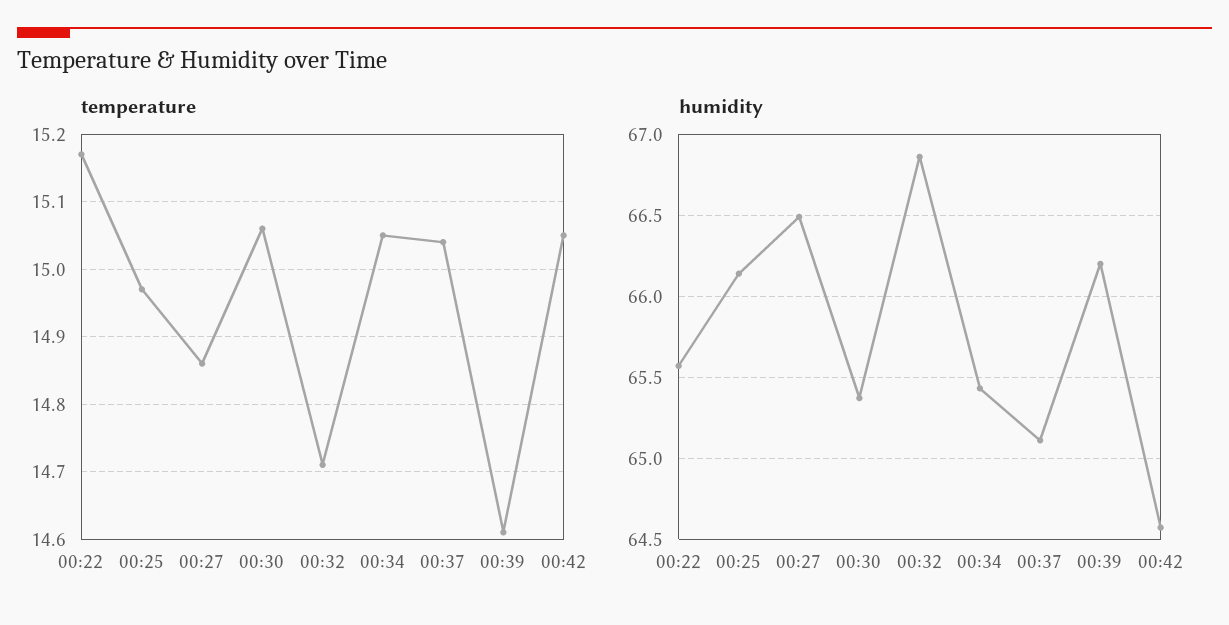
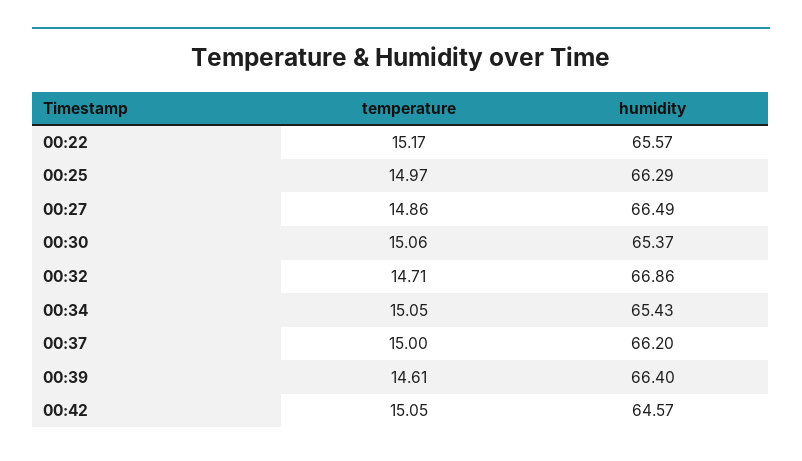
temperature, 00:37: 15.04 -> 15
humidity, 00:25: 66.15 -> 66.29
humidity, 00:37: 65.1 -> 66.2
humidity, 00:39: 66.2 -> 66.4

